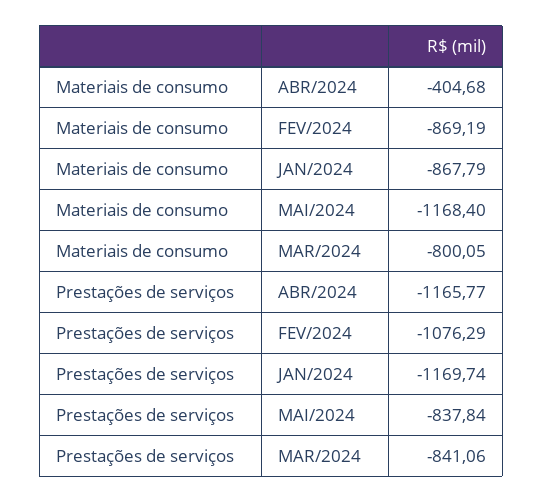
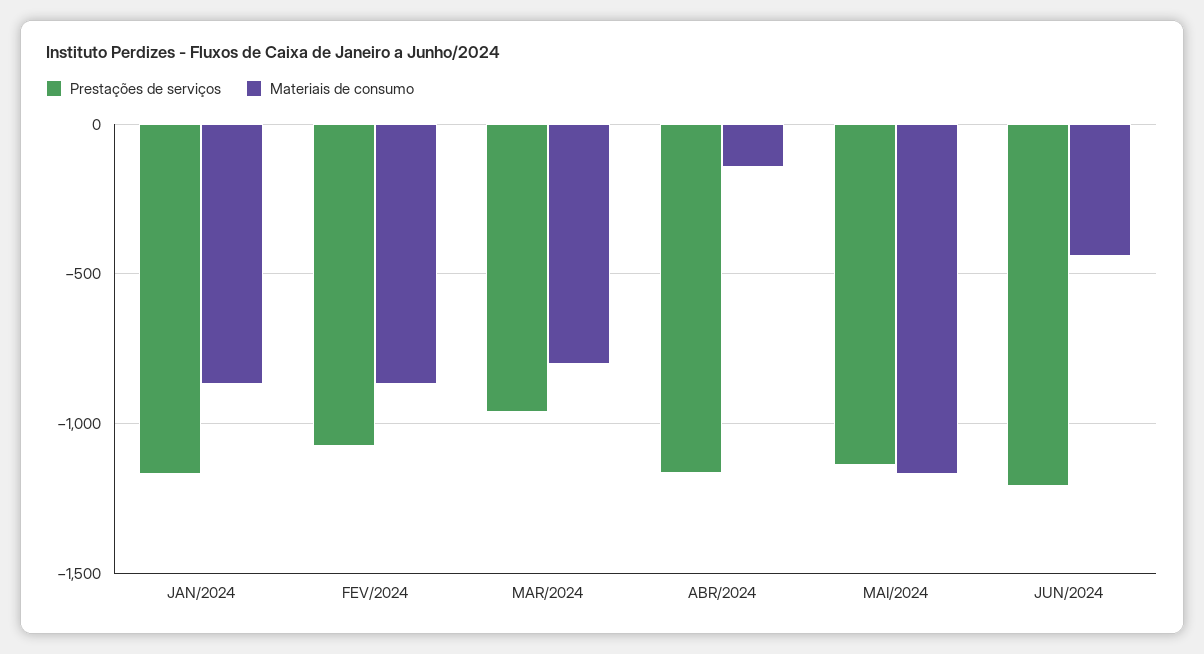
Materiais de consumo, ABR/2024: -404.68 -> -150
Prestações de serviços, MAI/2024: -837.84 -> -1150
Prestações de serviços, MAR/2024: -841.06 -> -950
Prestações de serviços, JUN/2024: none -> -1200
Materiais de consumo, JUN/2024: none -> -450

